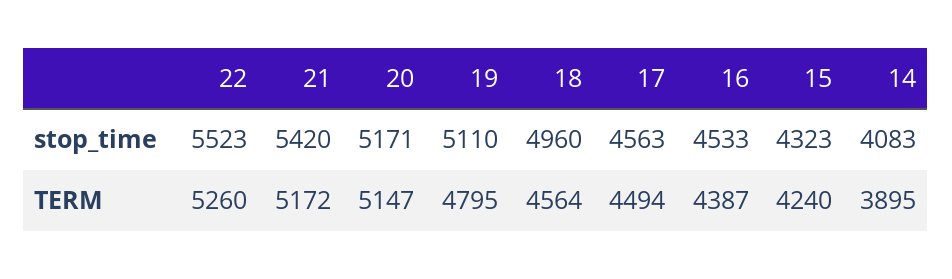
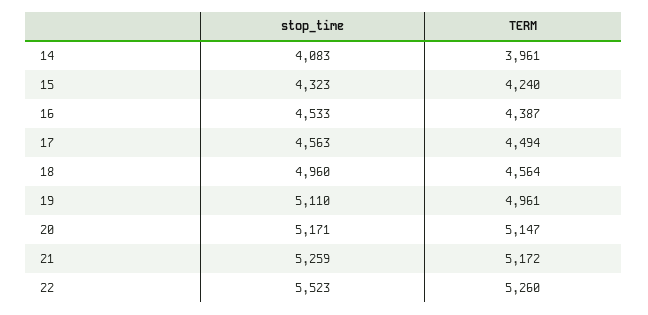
21, stop_time: 5420 -> 5259
19, TERM: 4795 -> 4961
14, TERM: 3895 -> 3961

